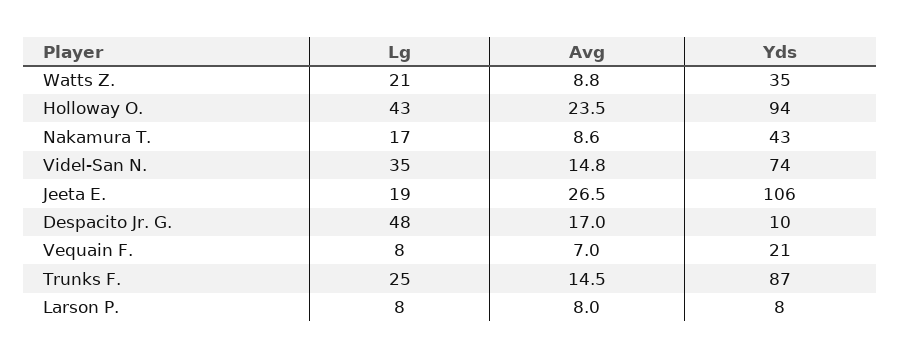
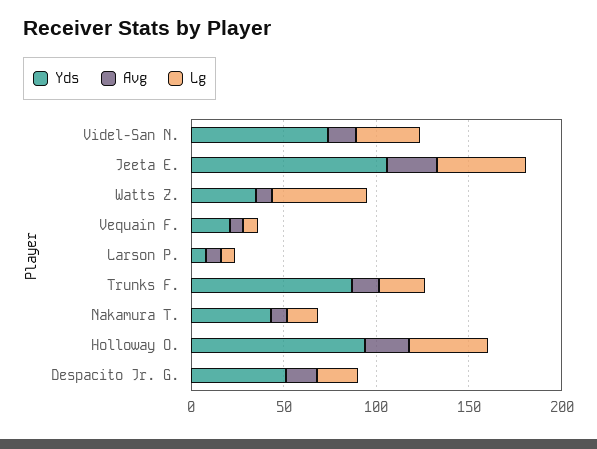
Lg, Watts Z.: 21 -> 50
Lg, Jeeta E.: 19 -> 50
Lg, Despacito Jr. G.: 48 -> 20
Yds, Despacito Jr. G.: 10 -> 50

